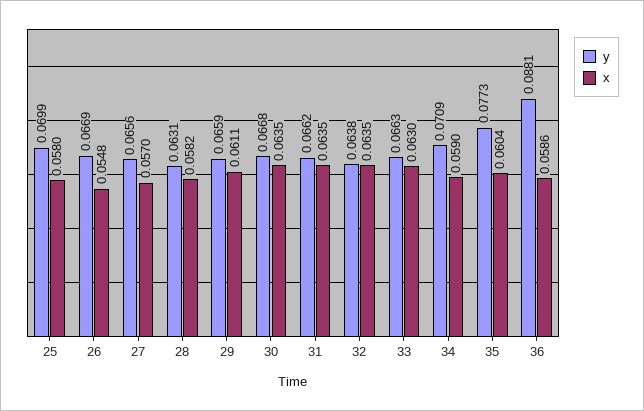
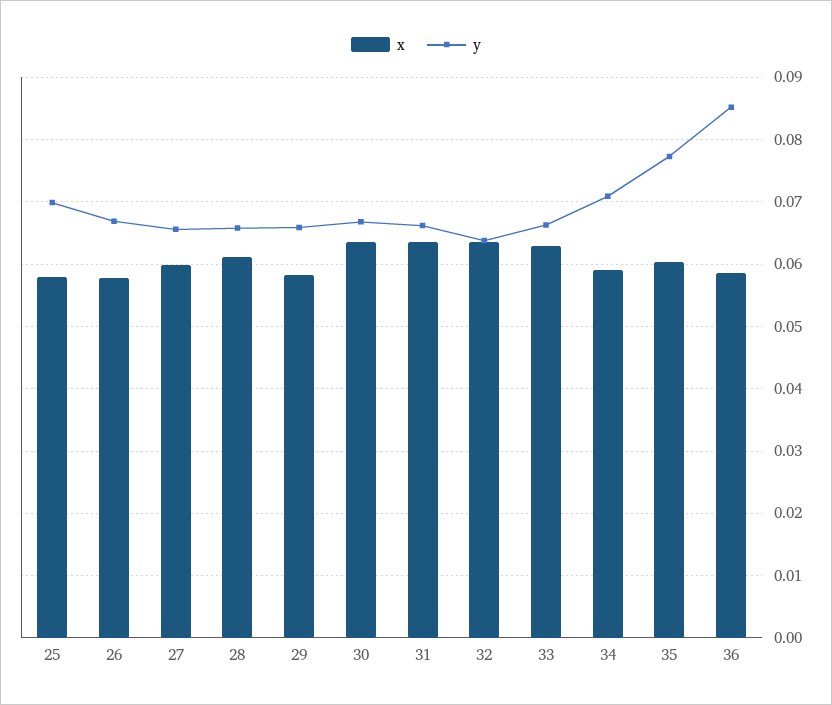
x, 26: 0.0548 -> 0.058
x, 27: 0.057 -> 0.06
y, 28: 0.0631 -> 0.066
x, 28: 0.0582 -> 0.061
x, 29: 0.0611 -> 0.058
y, 36: 0.0881 -> 0.085

